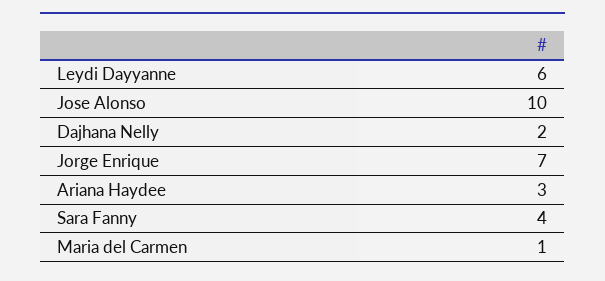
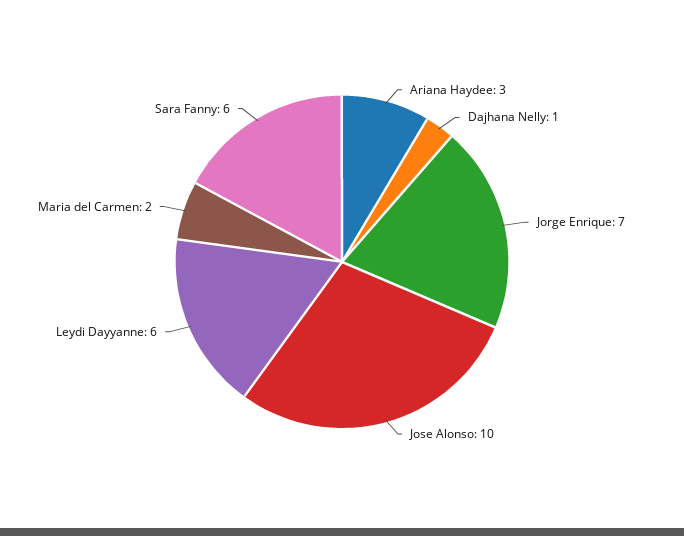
Dajhana Nelly: 2 -> 1
Sara Fanny: 4 -> 6
Maria del Carmen: 1 -> 2

